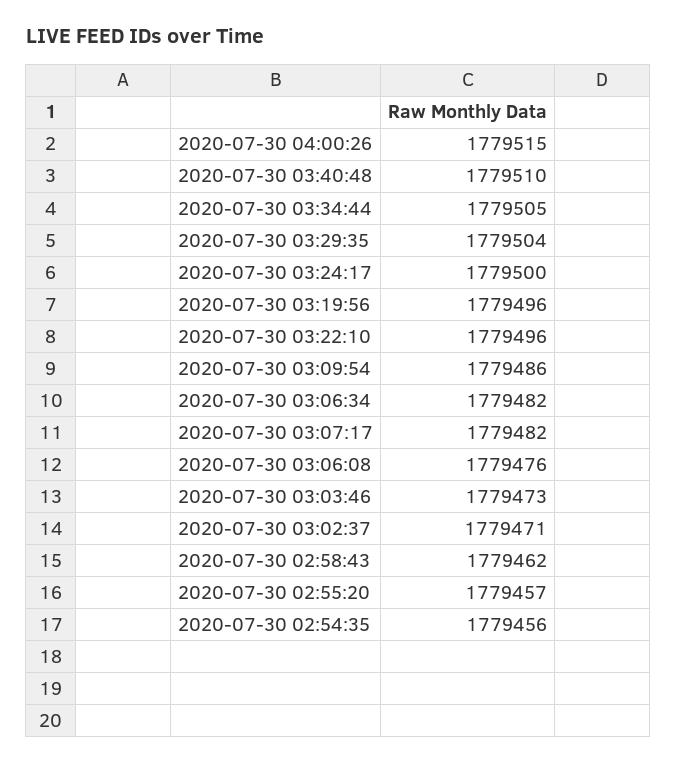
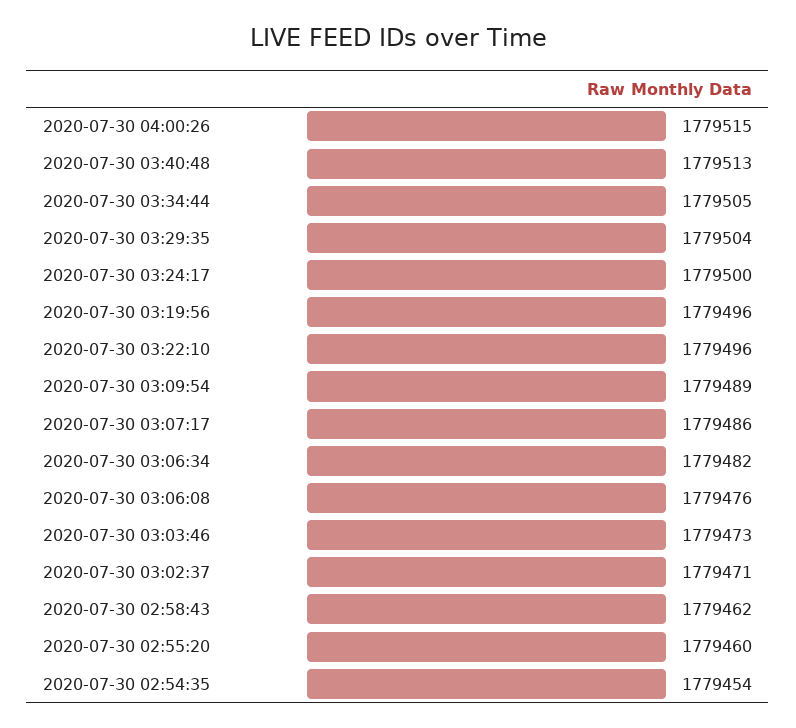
2020-07-30 03:40:48: 1779510 -> 1779513
2020-07-30 03:09:54: 1779486 -> 1779489
2020-07-30 03:07:17: 1779482 -> 1779486
2020-07-30 02:55:20: 1779457 -> 1779460
2020-07-30 02:54:35: 1779456 -> 1779454

